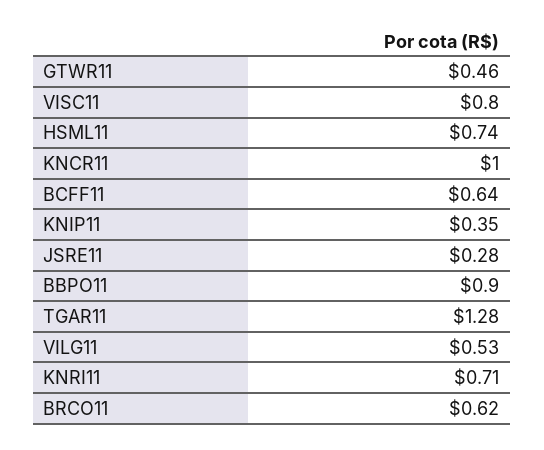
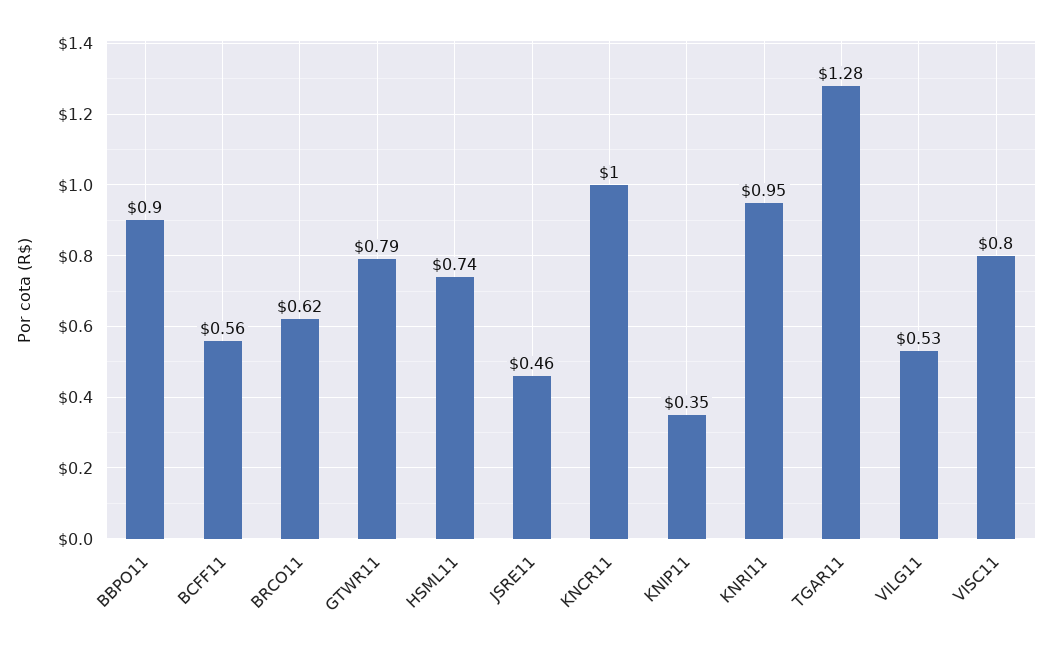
GTWR11: 0.46 -> 0.79
BCFF11: 0.64 -> 0.56
JSRE11: 0.28 -> 0.46
KNRI11: 0.71 -> 0.95

